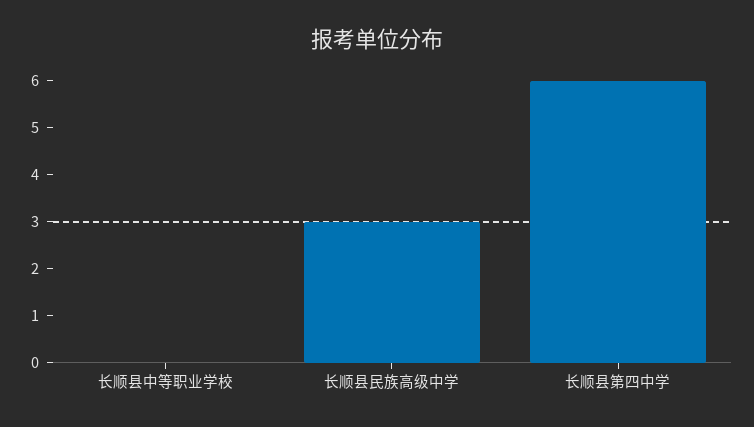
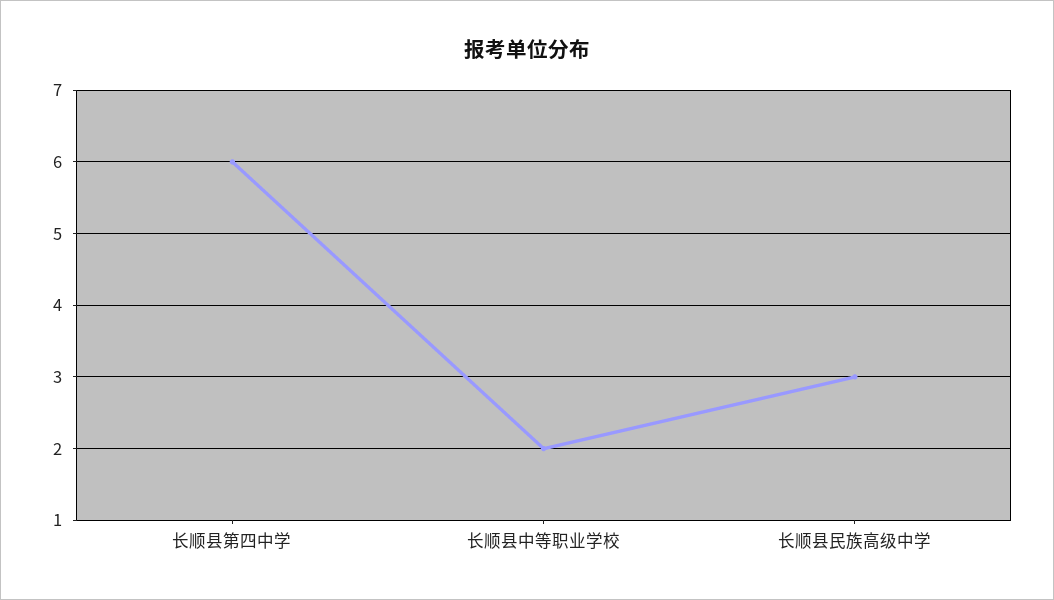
长顺县中等职业学校: 0 -> 2

